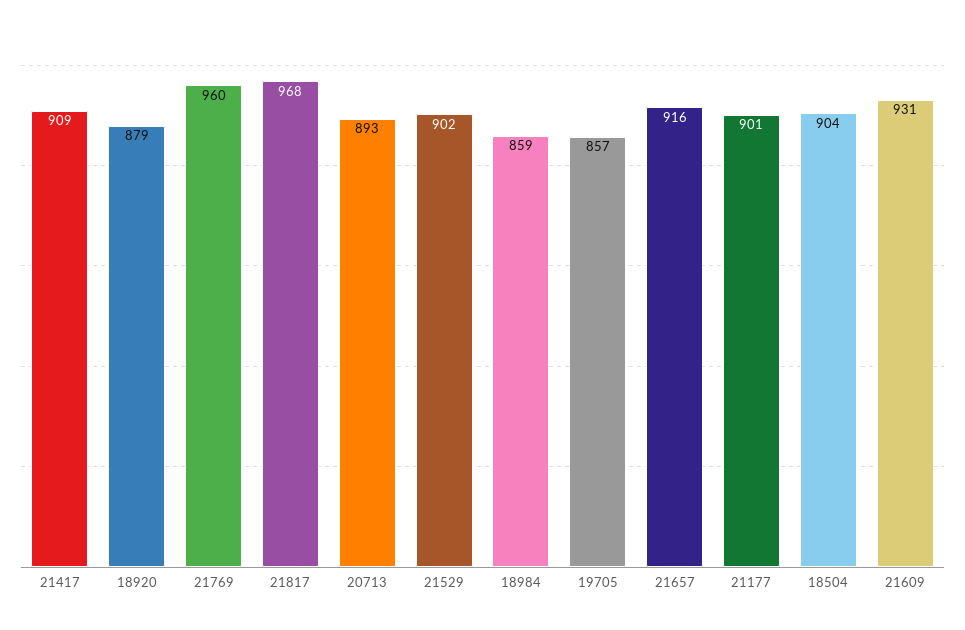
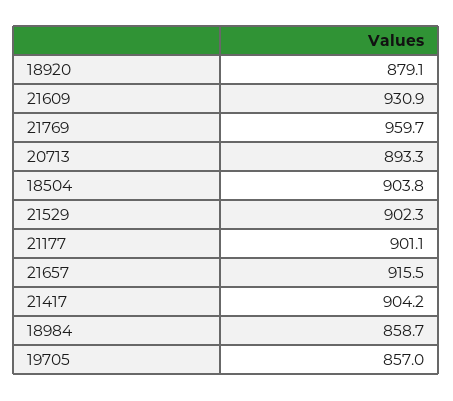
21417: 909 -> 904.2
21817: 968 -> none

